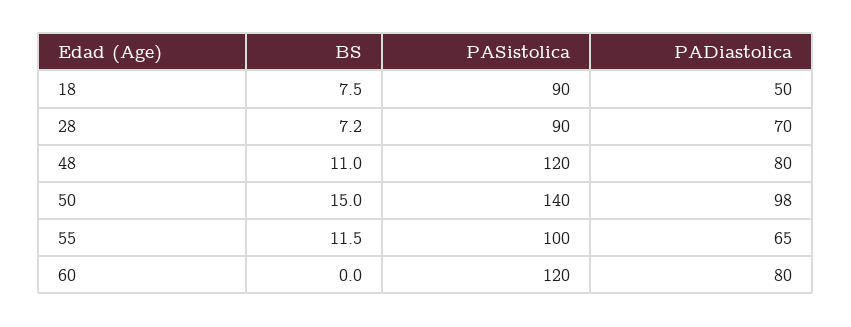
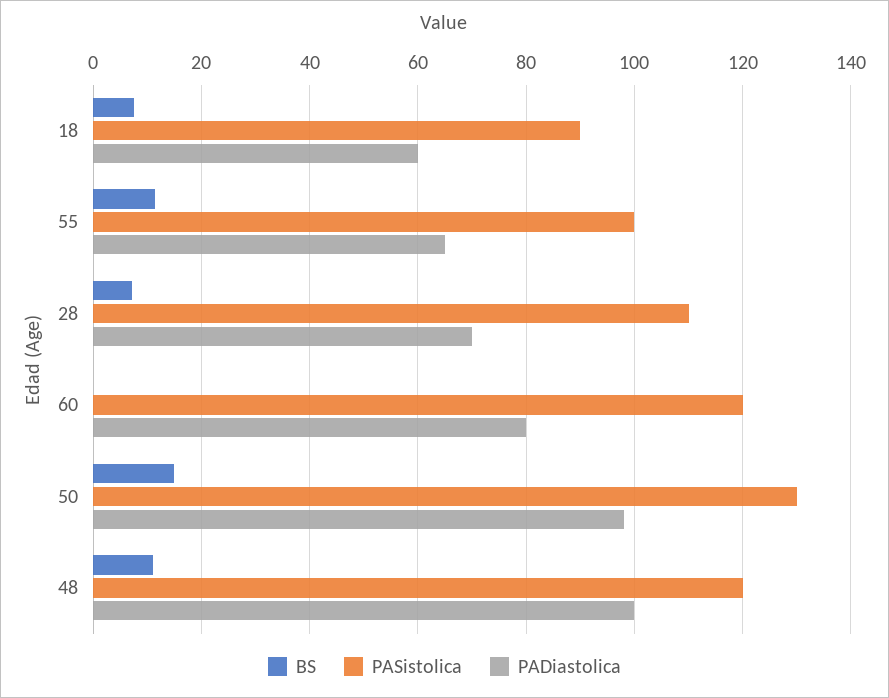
PADiastolica, 18: 50 -> 60
PASistolica, 28: 90 -> 110
PADiastolica, 48: 80 -> 100
PASistolica, 50: 140 -> 130

